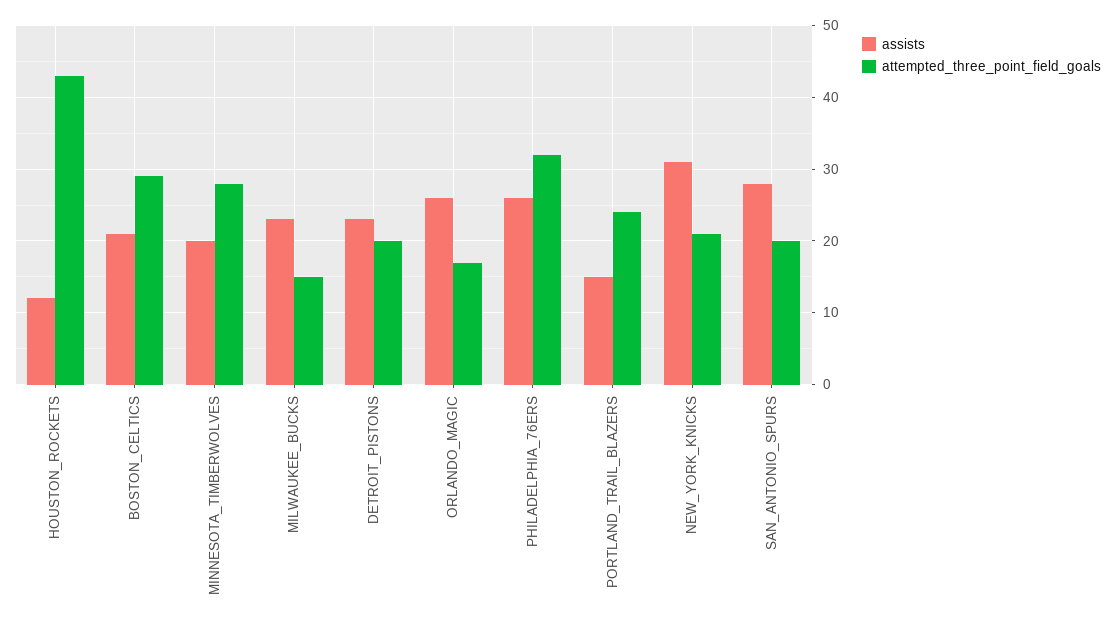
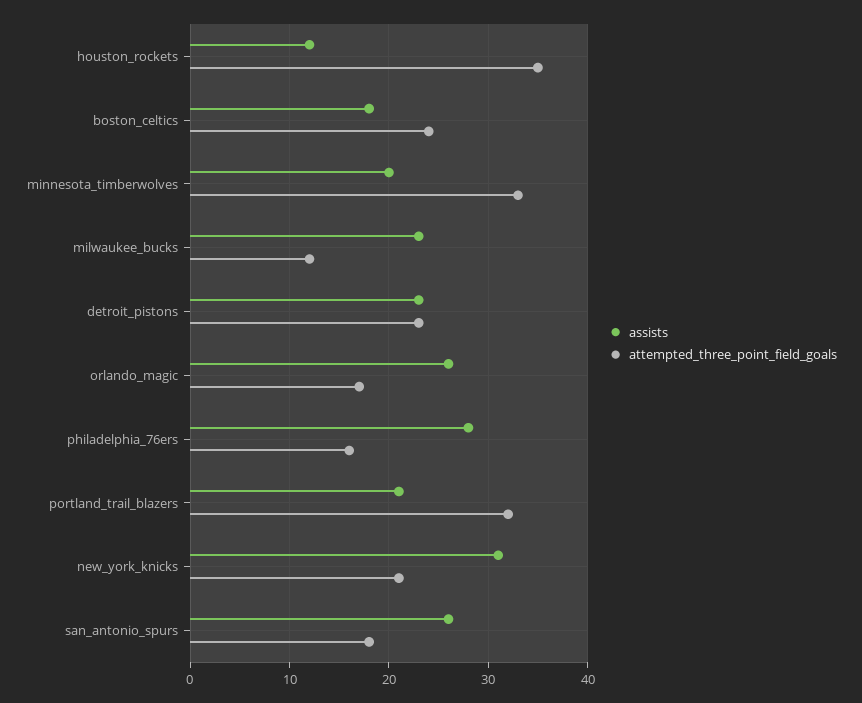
attempted_three_point_field_goals, HOUSTON_ROCKETS: 43 -> 35
assists, BOSTON_CELTICS: 21 -> 18
attempted_three_point_field_goals, BOSTON_CELTICS: 29 -> 24
attempted_three_point_field_goals, MINNESOTA_TIMBERWOLVES: 28 -> 33
attempted_three_point_field_goals, MILWAUKEE_BUCKS: 15 -> 12
attempted_three_point_field_goals, DETROIT_PISTONS: 20 -> 23
assists, PHILADELPHIA_76ERS: 26 -> 28
attempted_three_point_field_goals, PHILADELPHIA_76ERS: 32 -> 16
assists, PORTLAND_TRAIL_BLAZERS: 15 -> 21
attempted_three_point_field_goals, PORTLAND_TRAIL_BLAZERS: 24 -> 32
assists, SAN_ANTONIO_SPURS: 28 -> 26
attempted_three_point_field_goals, SAN_ANTONIO_SPURS: 20 -> 18

